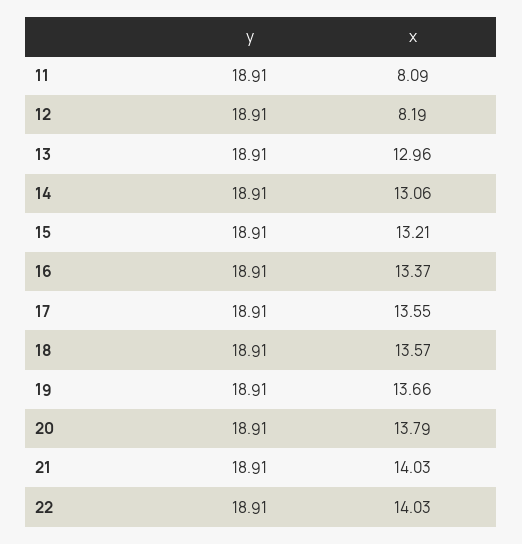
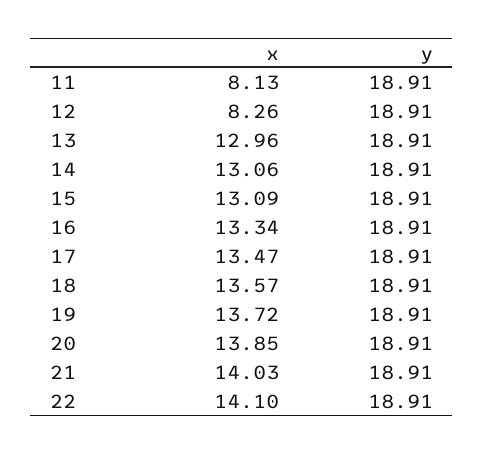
x, 11: 8.09 -> 8.13
x, 12: 8.19 -> 8.26
x, 15: 13.21 -> 13.09
x, 16: 13.37 -> 13.34
x, 17: 13.55 -> 13.47
x, 19: 13.66 -> 13.72
x, 20: 13.79 -> 13.85
x, 22: 14.03 -> 14.1

